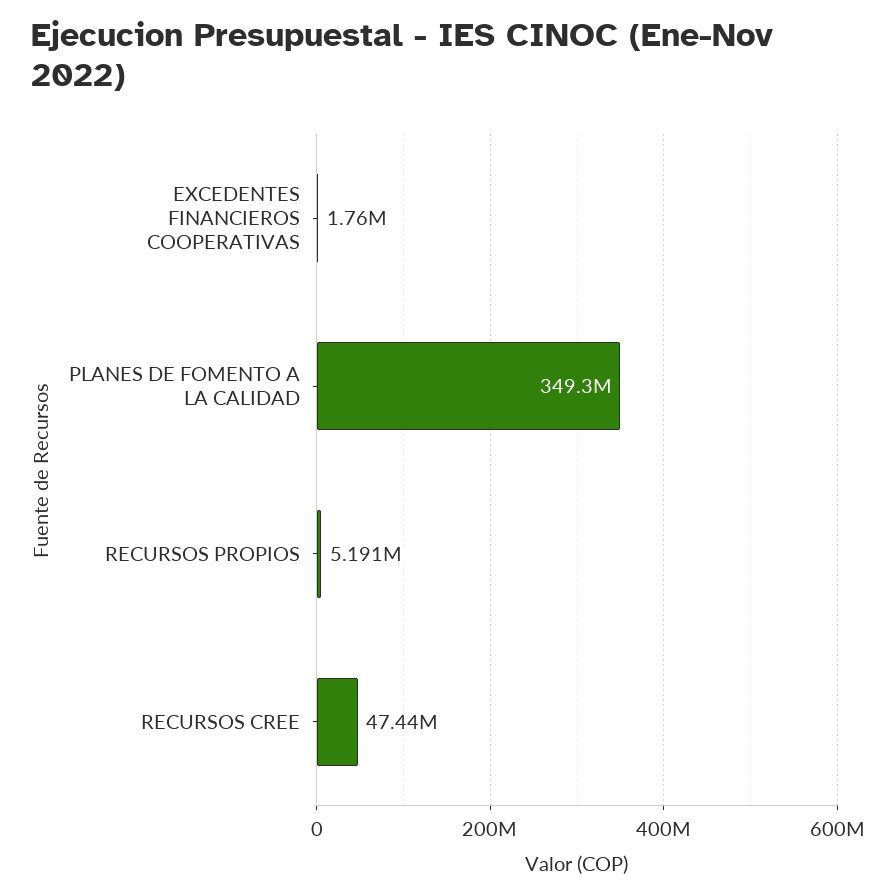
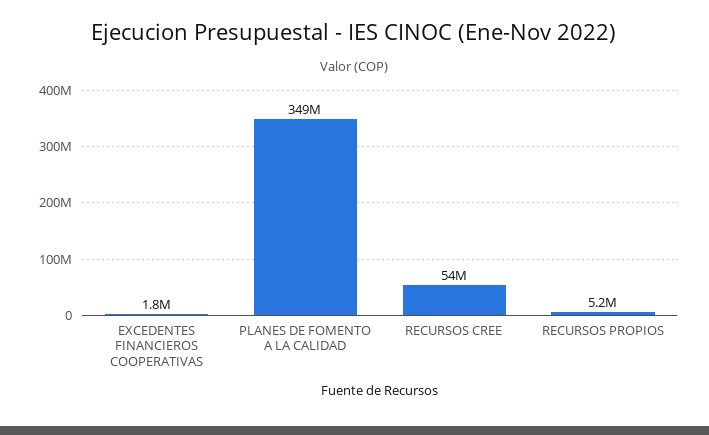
RECURSOS CREE: 47440000 -> 54000000

